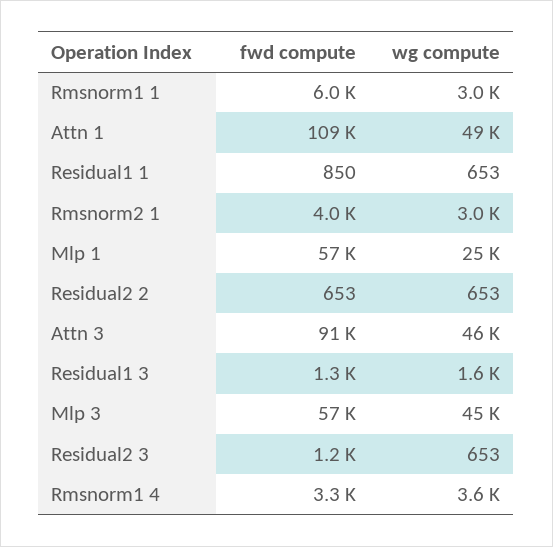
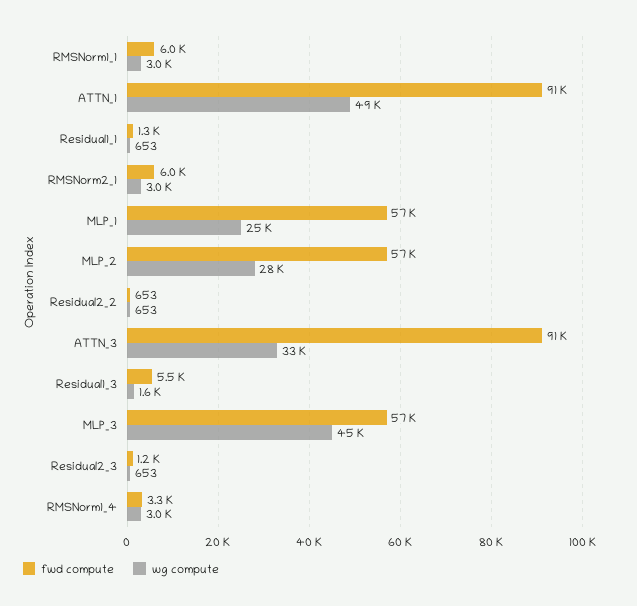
fwd compute, Attn 1: 109000 -> 91000
fwd compute, Residual1 1: 850 -> 1300
fwd compute, Rmsnorm2 1: 4000 -> 6000
wg compute, Attn 3: 46000 -> 33000
fwd compute, Residual1 3: 1300 -> 5500
wg compute, Rmsnorm1 4: 3600 -> 3000
fwd compute, MLP_2: none -> 57000
wg compute, MLP_2: none -> 28000

